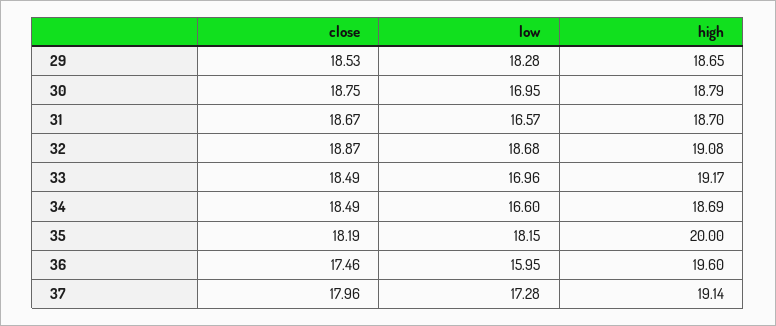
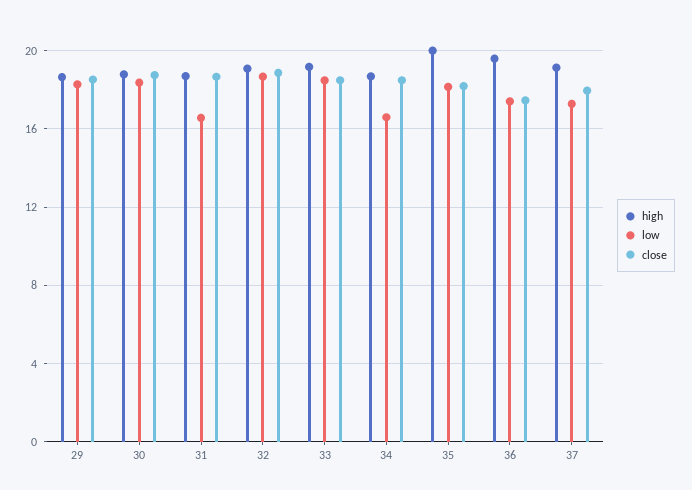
low, 30: 16.95 -> 18.5
low, 33: 16.96 -> 18.5
low, 36: 15.95 -> 17.5

